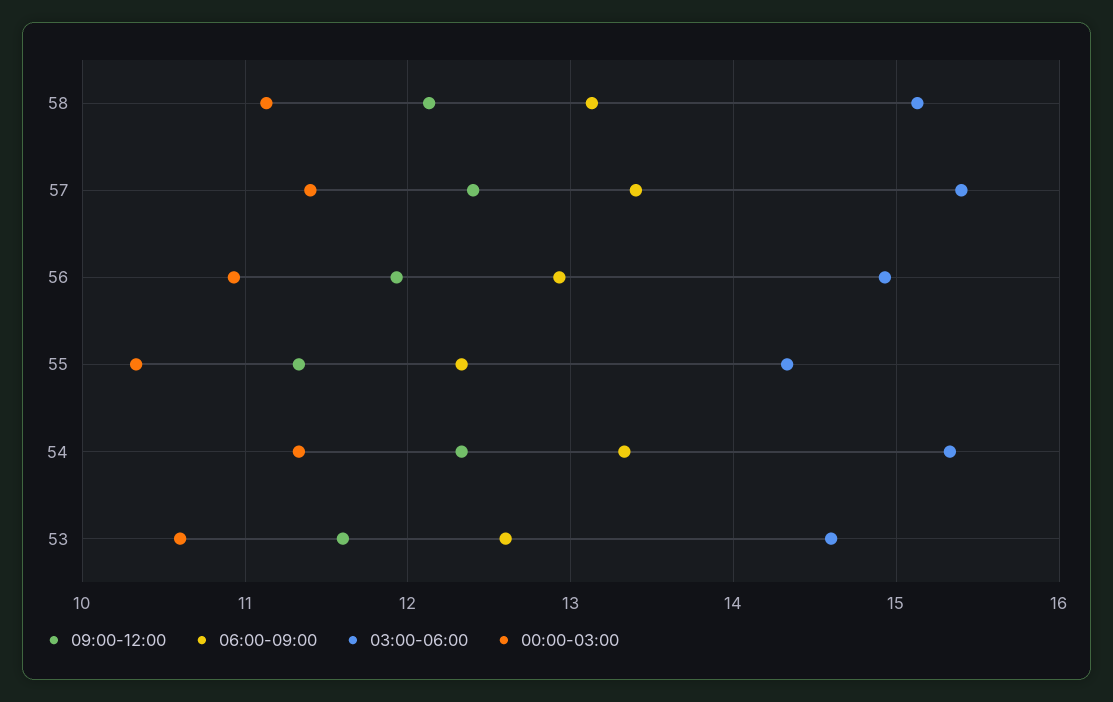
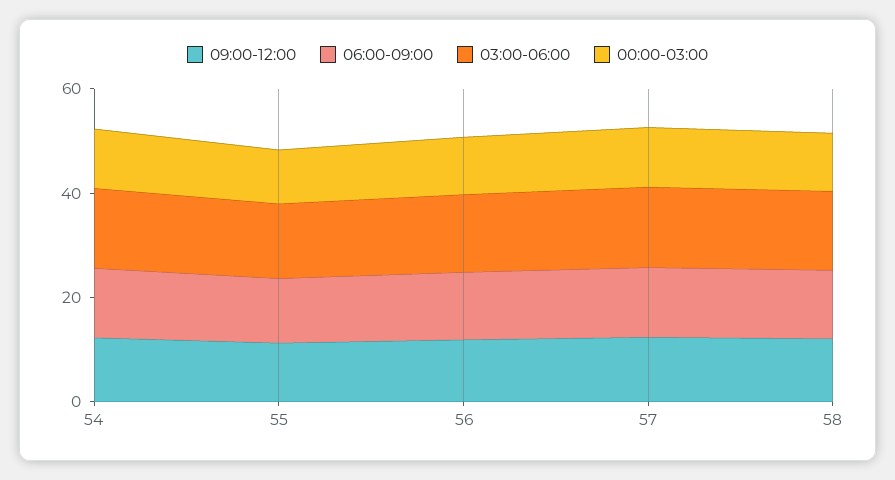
09:00-12:00, 53: 11.6 -> none
06:00-09:00, 53: 12.6 -> none
03:00-06:00, 53: 14.6 -> none
00:00-03:00, 53: 10.6 -> none

